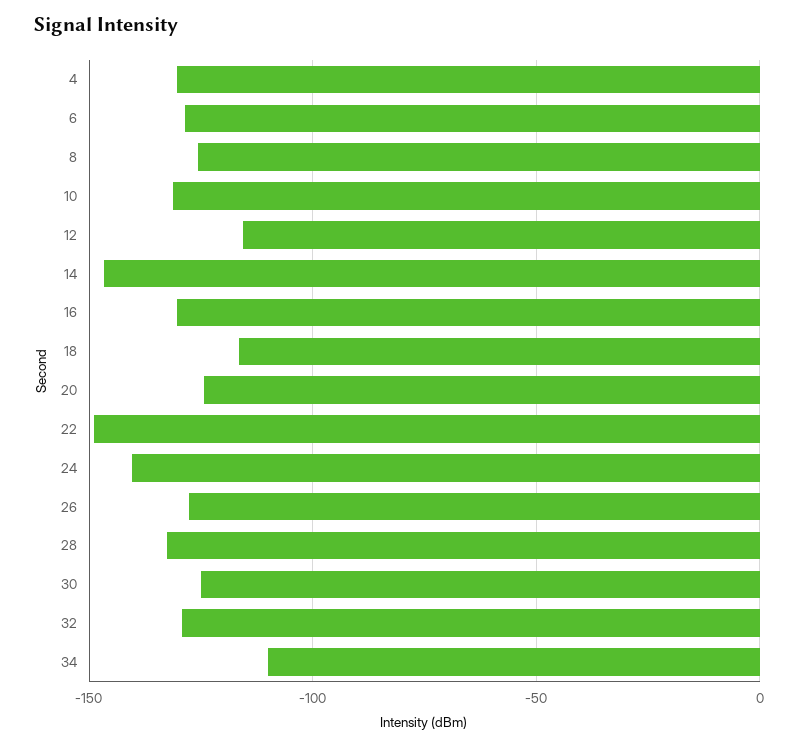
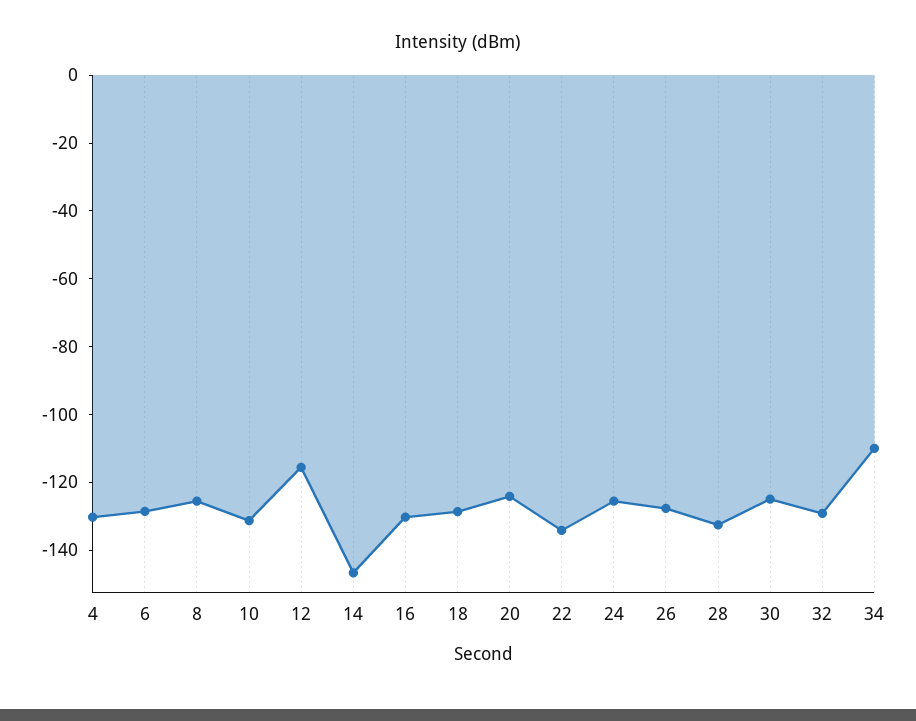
18: -115 -> -130
22: -150 -> -135
24: -140 -> -125

